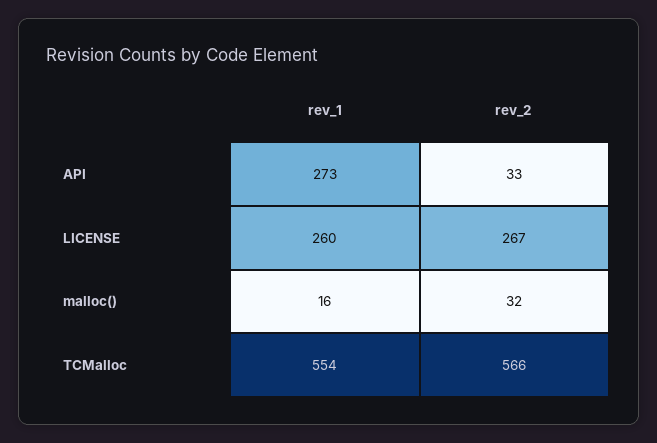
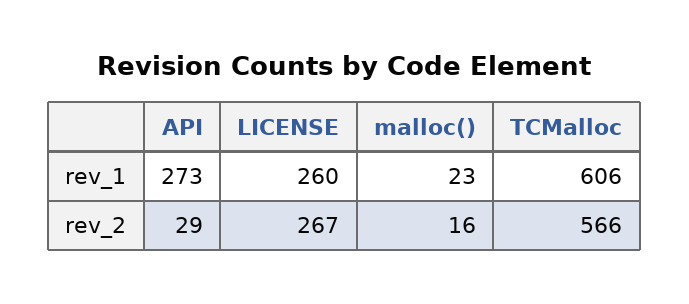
rev_2, API: 33 -> 29
rev_1, malloc(): 16 -> 23
rev_2, malloc(): 32 -> 16
rev_1, TCMalloc: 554 -> 606

